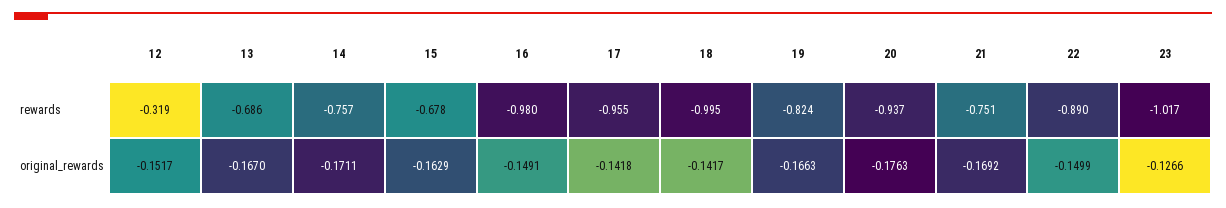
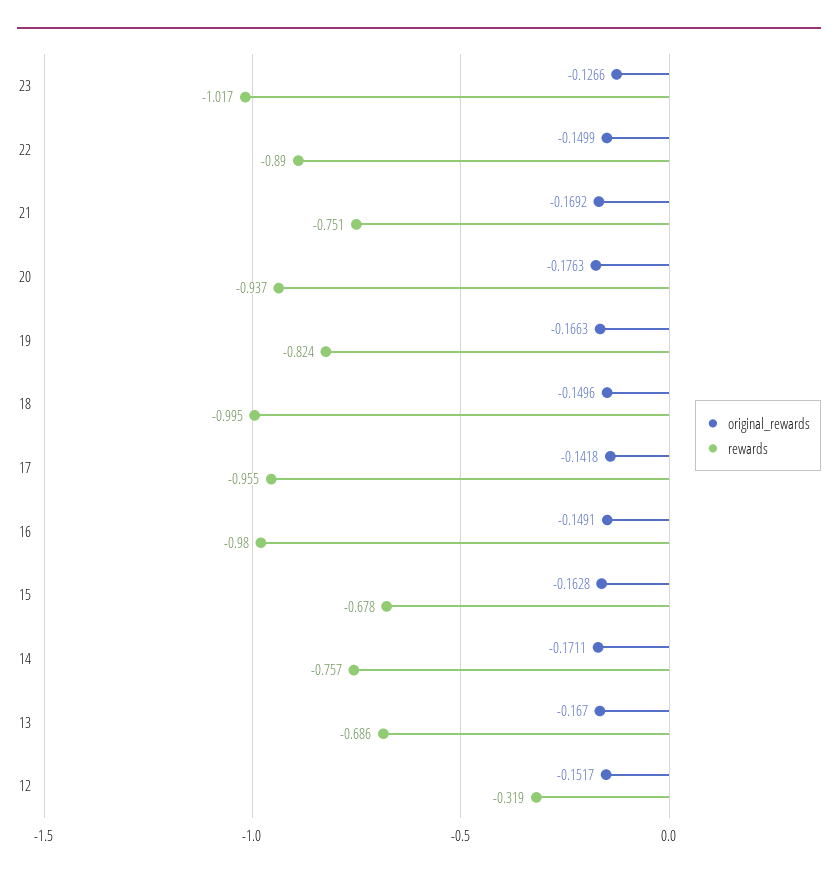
original_rewards, 15: -0.1629 -> -0.1628
original_rewards, 18: -0.1417 -> -0.1496

